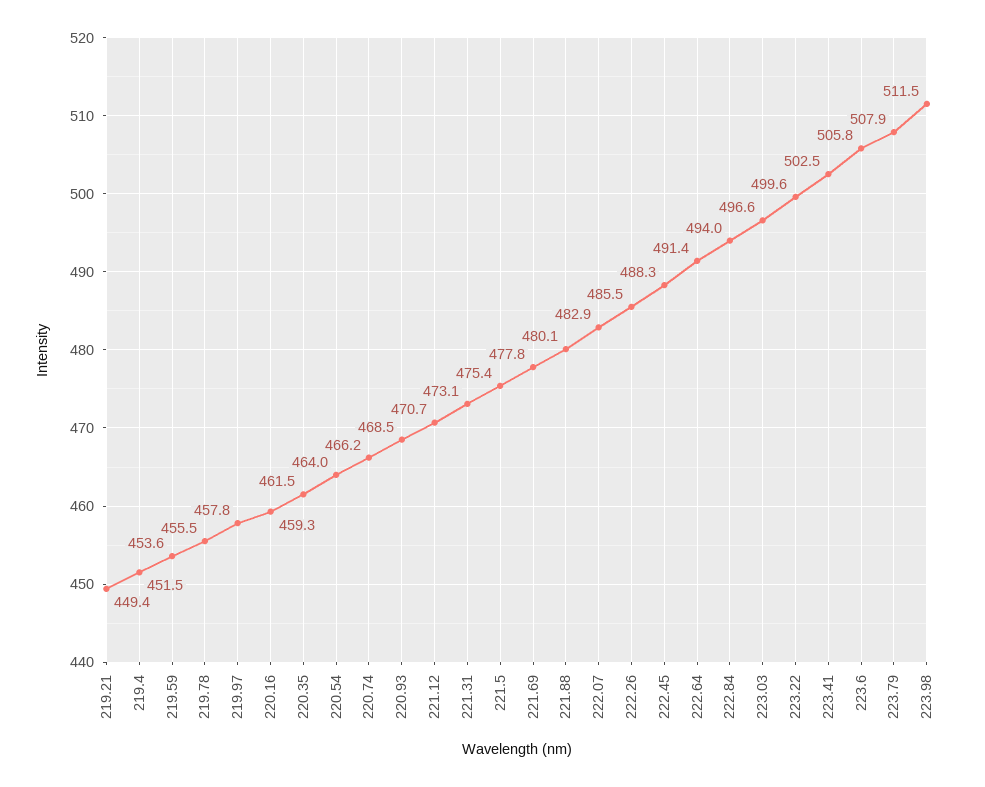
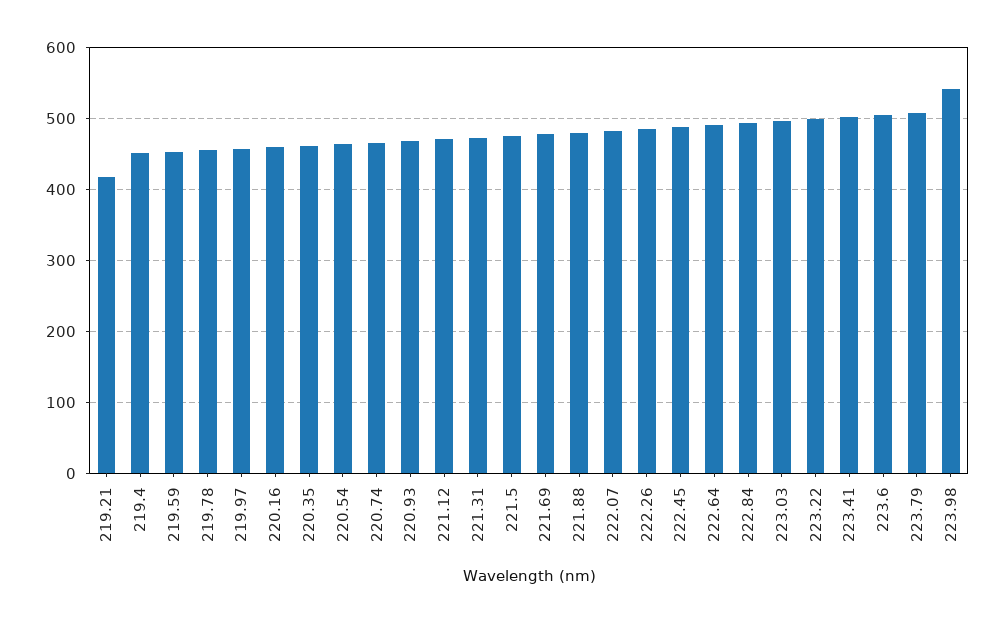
219.21: 449.4 -> 420
223.98: 511.5 -> 540

